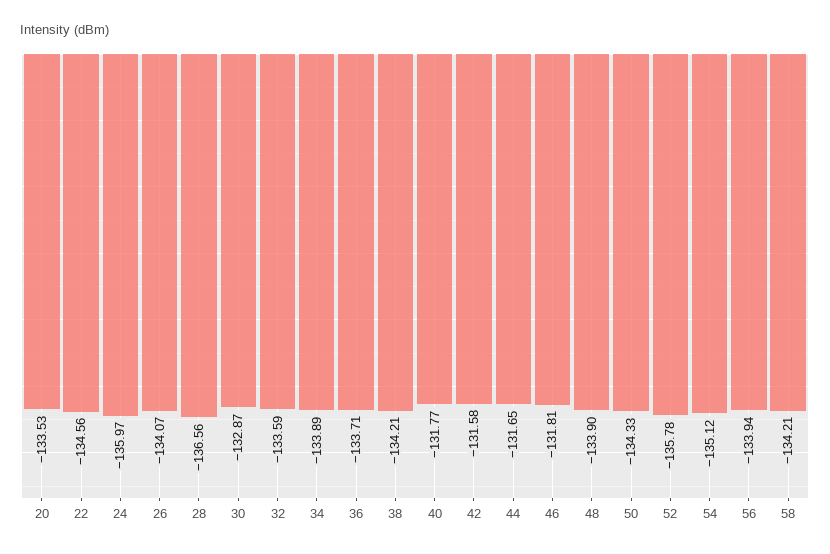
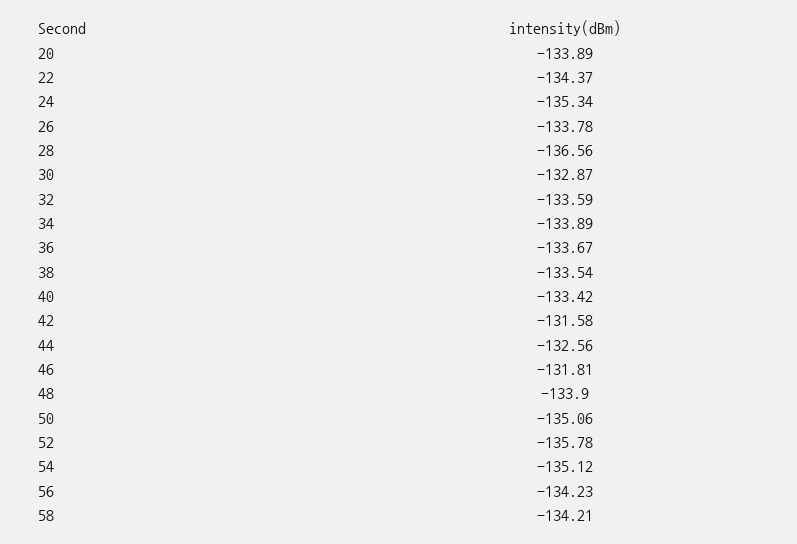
20: -133.53 -> -133.89
22: -134.56 -> -134.37
24: -135.97 -> -135.34
26: -134.07 -> -133.78
36: -133.71 -> -133.67
38: -134.21 -> -133.54
40: -131.77 -> -133.42
44: -131.65 -> -132.56
50: -134.33 -> -135.06
56: -133.94 -> -134.23

